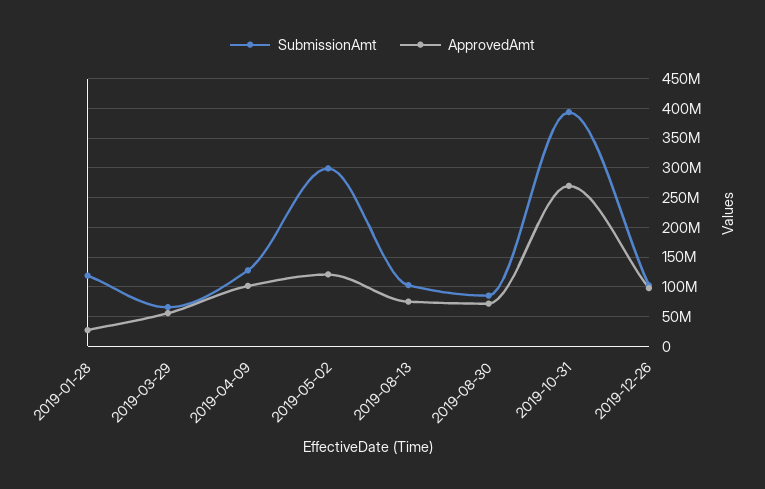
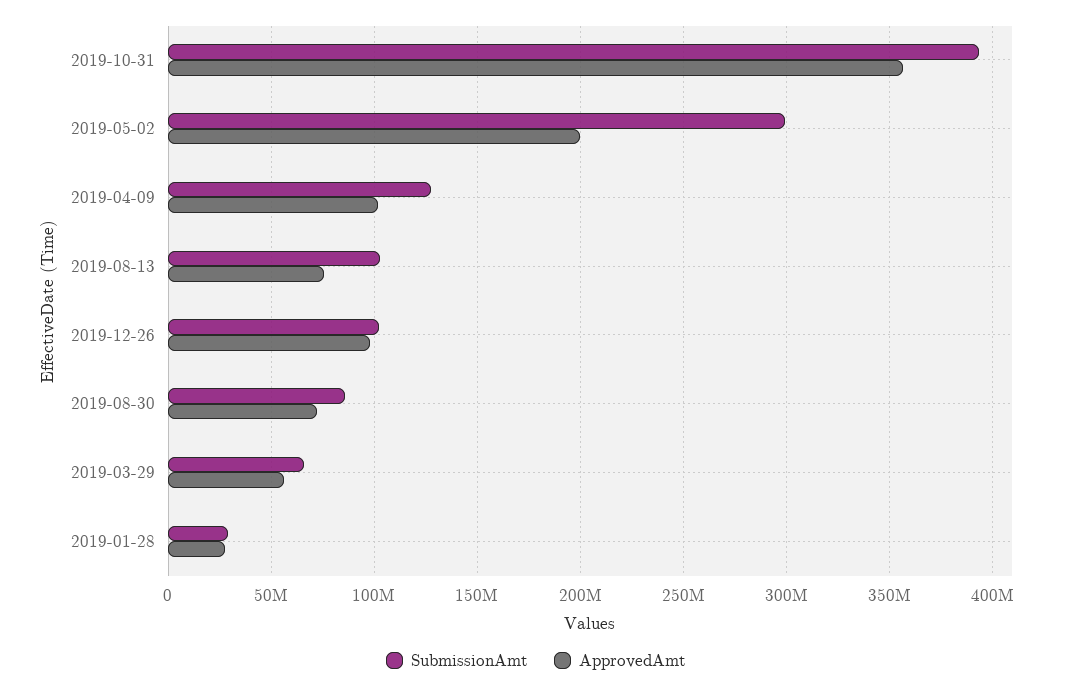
SubmissionAmt, 2019-01-28: 125000000 -> 30000000
ApprovedAmt, 2019-05-02: 125000000 -> 200000000
ApprovedAmt, 2019-10-31: 275000000 -> 355000000

